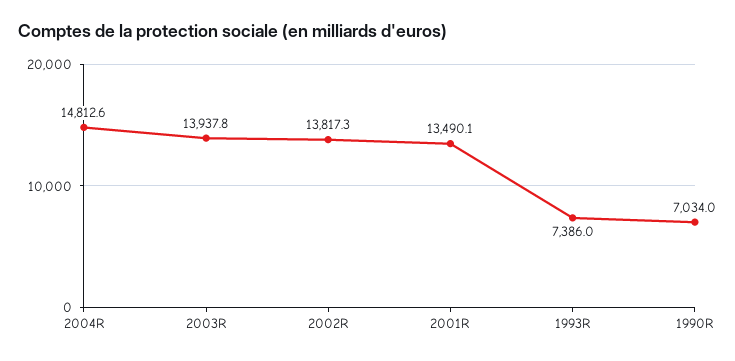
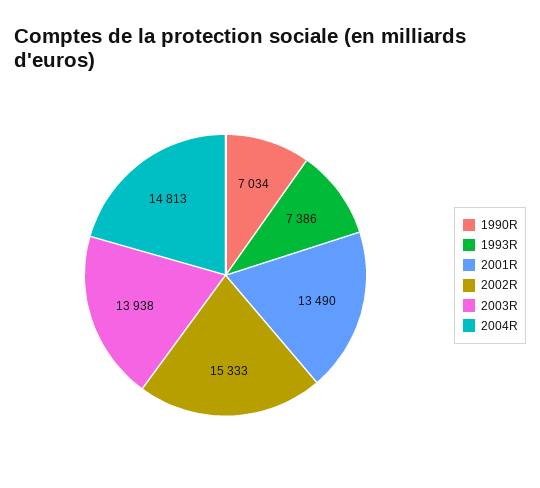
2002R: 13817.3 -> 15333

